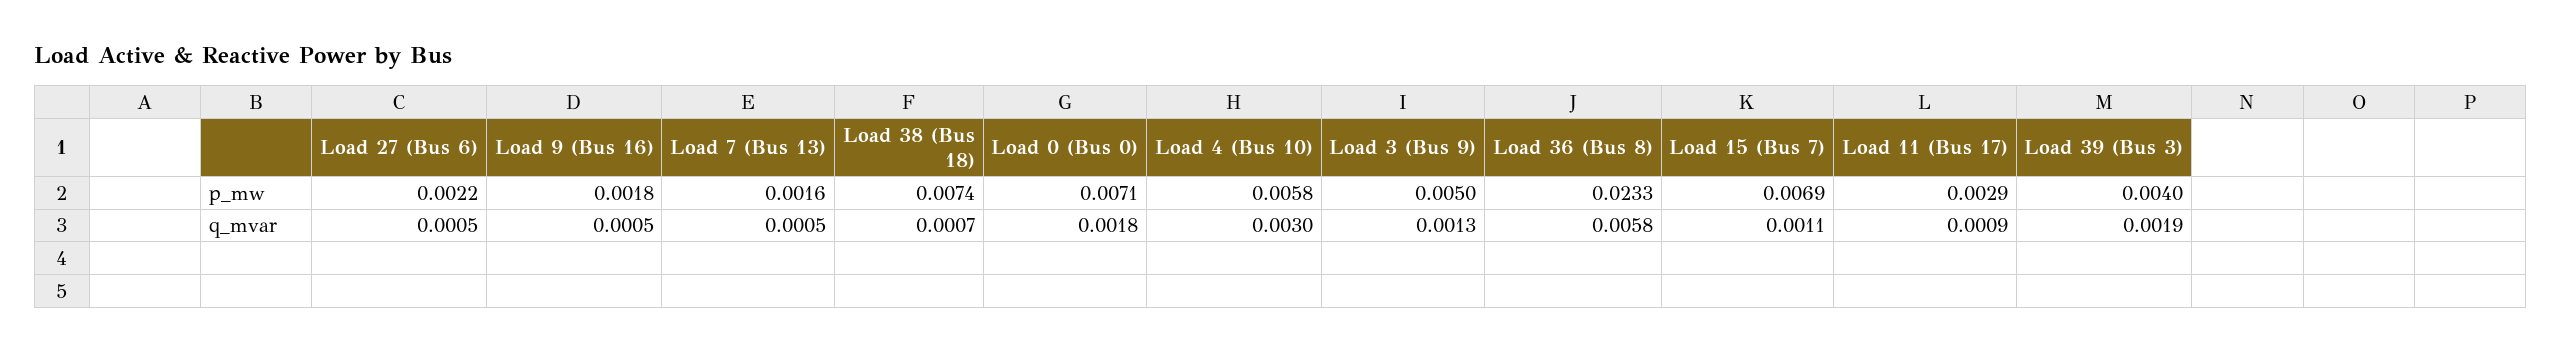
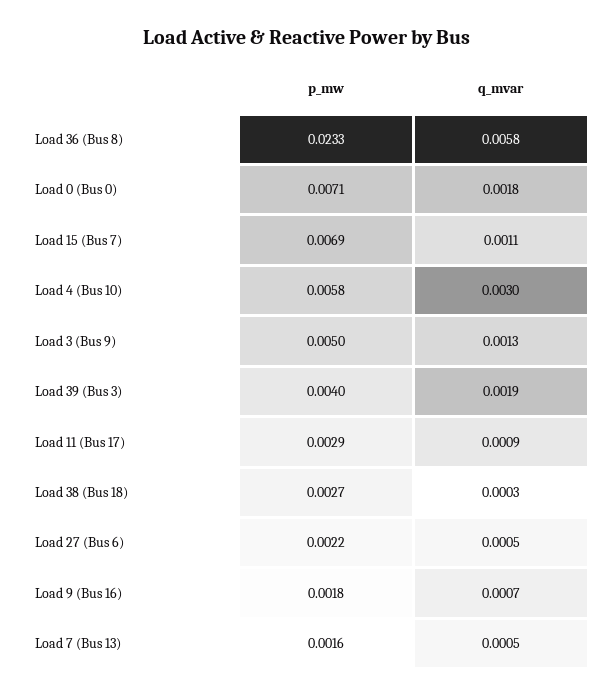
Load 38 (Bus 18), p_mw: 0.0074 -> 0.0027
Load 9 (Bus 16), q_mvar: 0.0005 -> 0.0007
Load 38 (Bus 18), q_mvar: 0.0007 -> 0.0003

